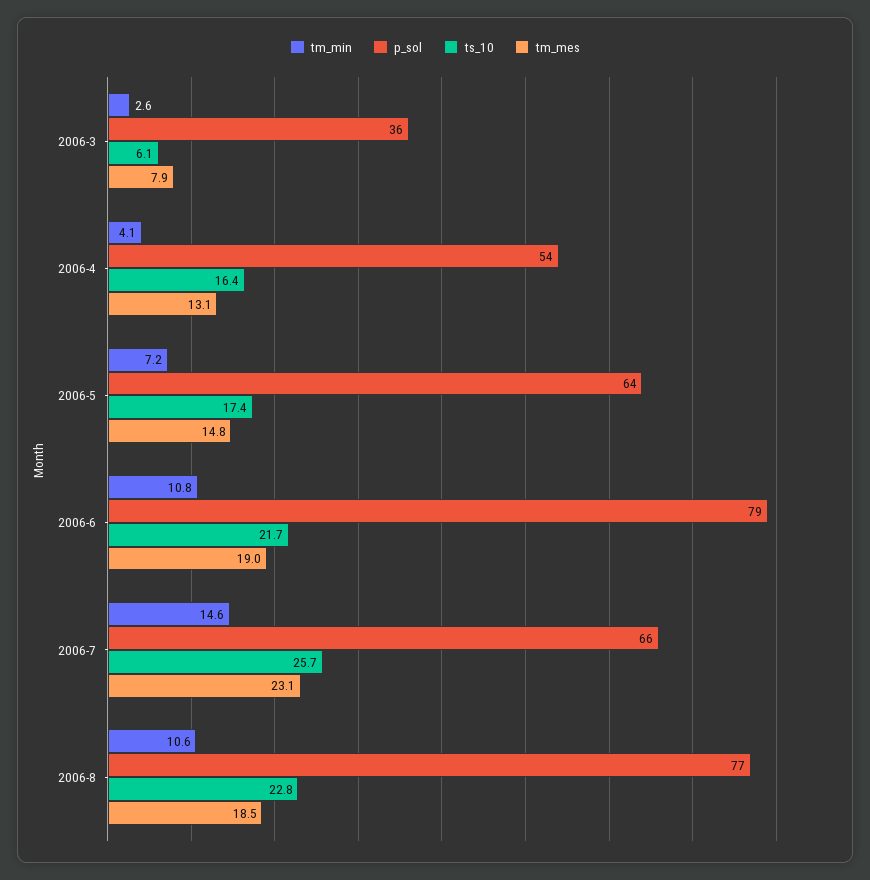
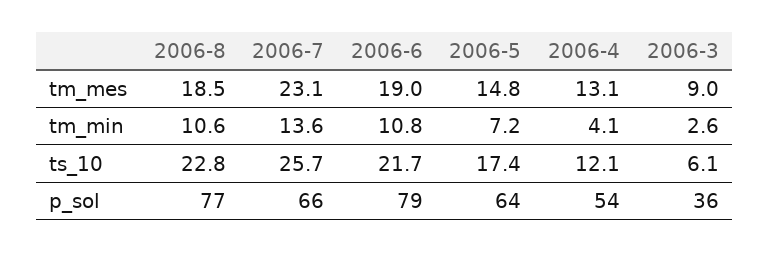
tm_mes, 2006-3: 7.9 -> 9
ts_10, 2006-4: 16.4 -> 12.1
tm_min, 2006-7: 14.6 -> 13.6

